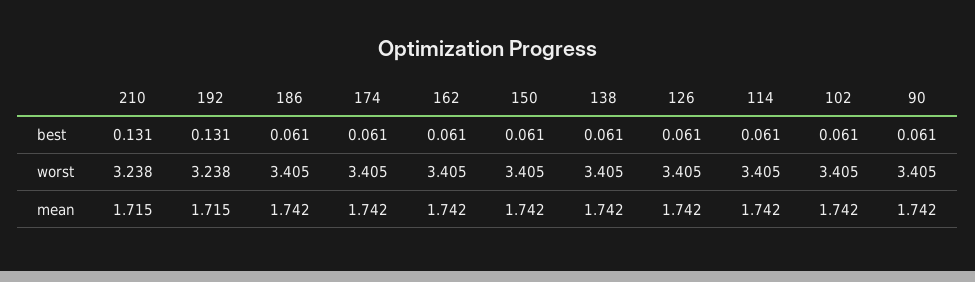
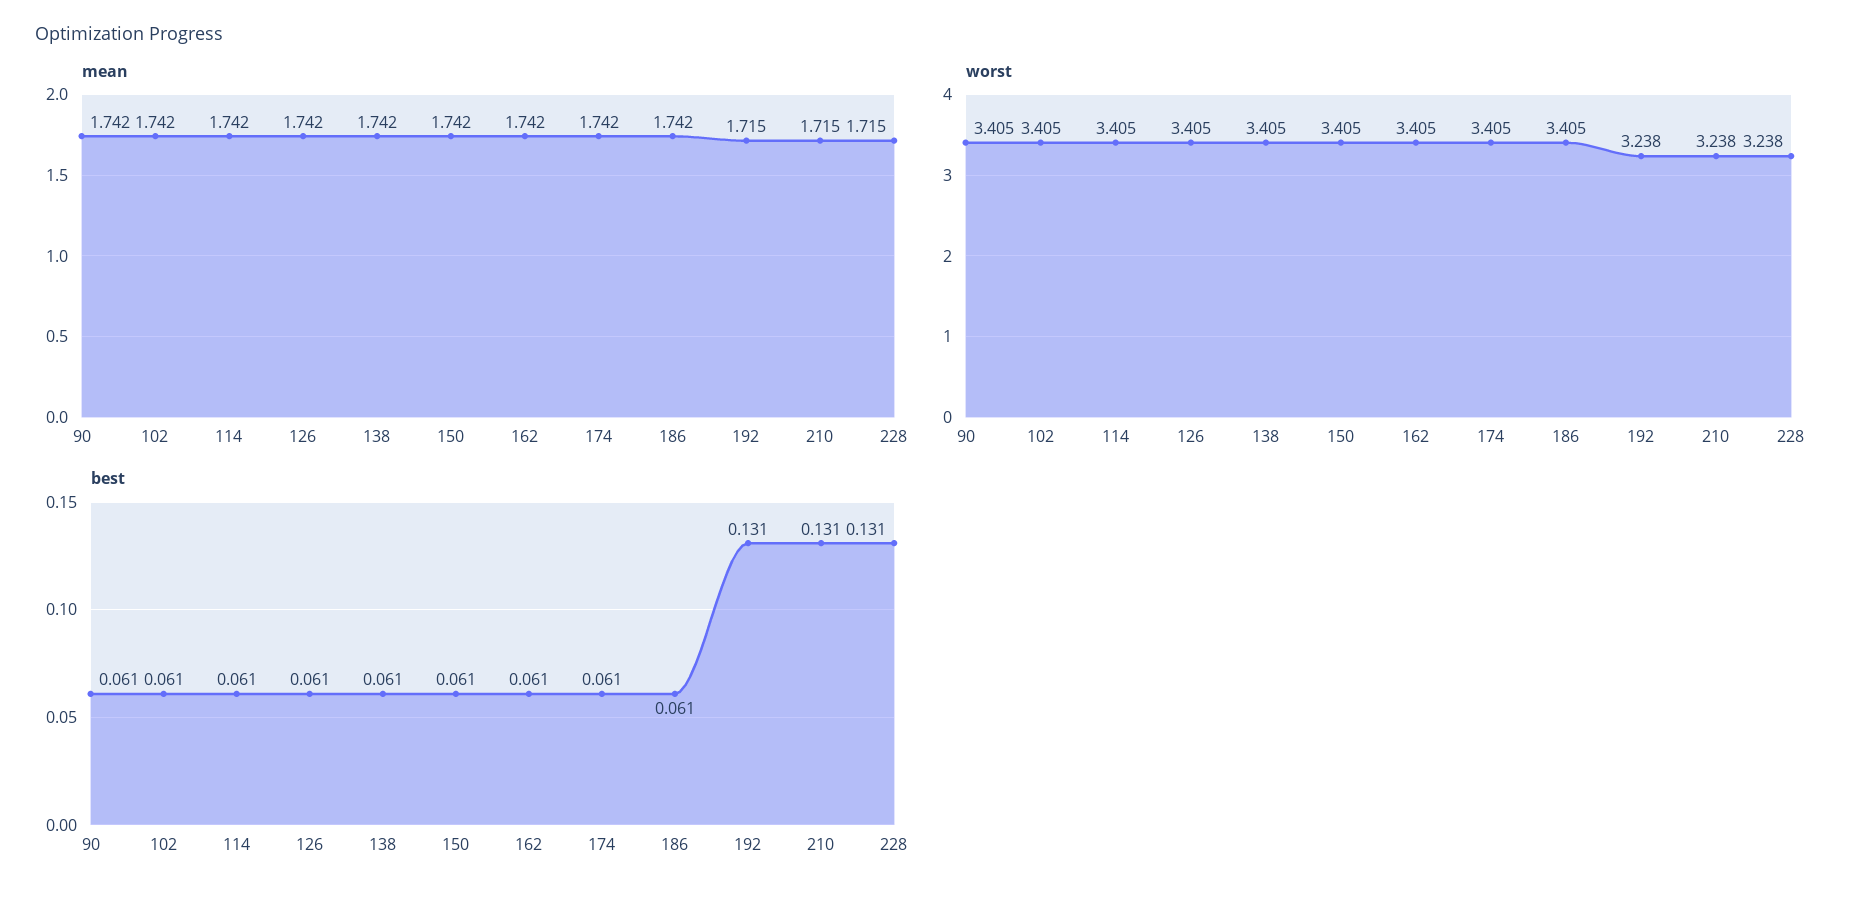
mean, 228: none -> 1.715
worst, 228: none -> 3.238
best, 228: none -> 0.131

